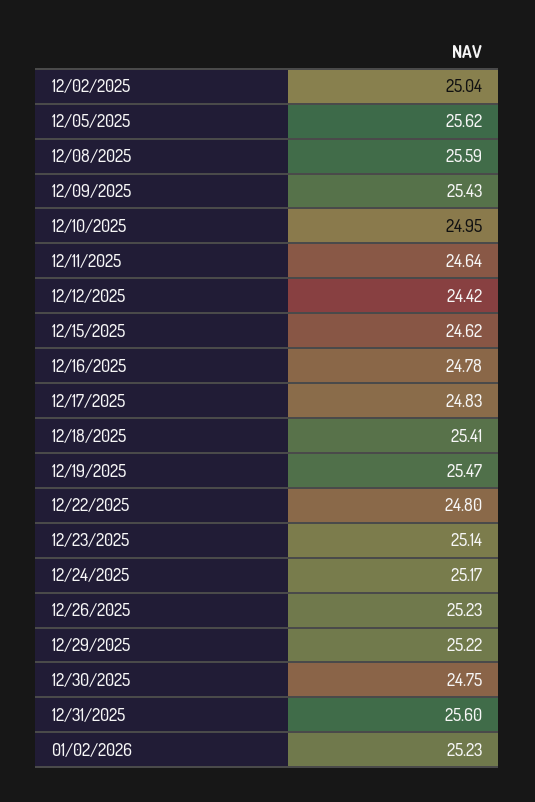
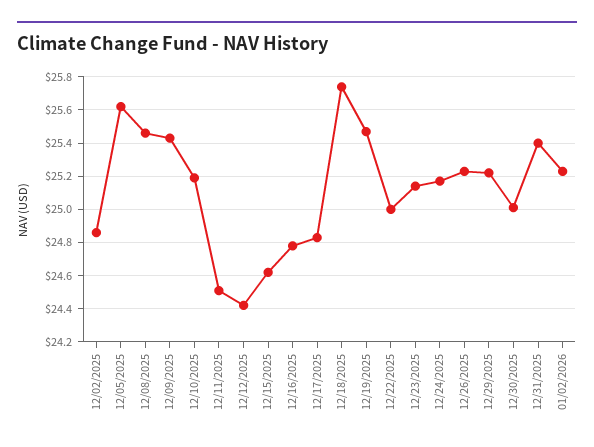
12/02/2025: 25.04 -> 24.85
12/08/2025: 25.59 -> 25.45
12/10/2025: 24.95 -> 25.2
12/11/2025: 24.64 -> 24.5
12/18/2025: 25.41 -> 25.75
12/22/2025: 24.8 -> 25
12/30/2025: 24.75 -> 25
12/31/2025: 25.6 -> 25.4

